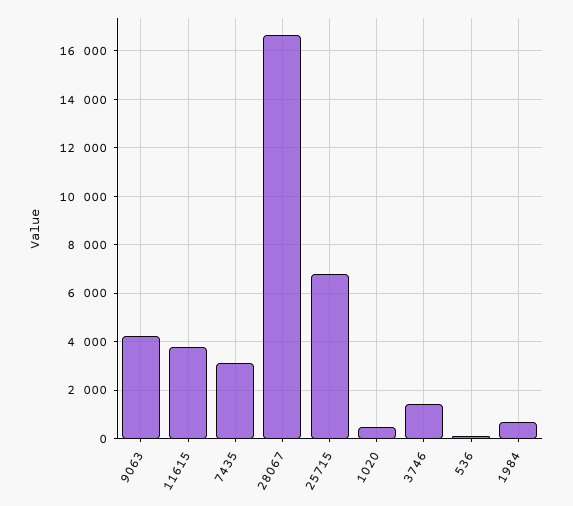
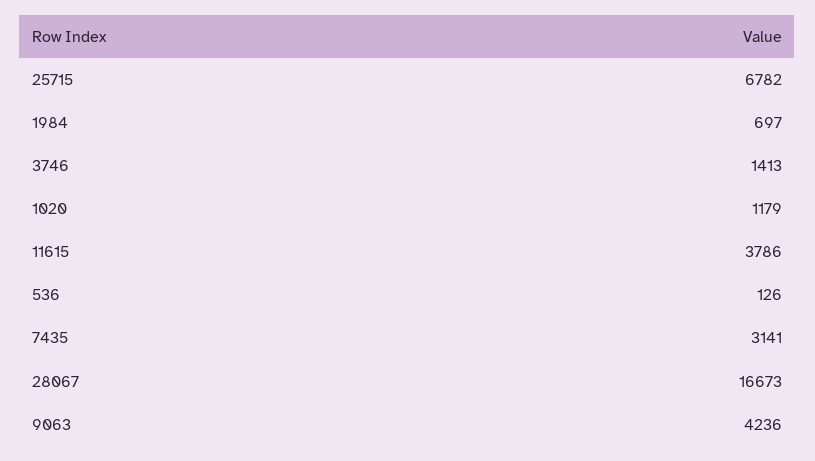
1020: 500 -> 1179

